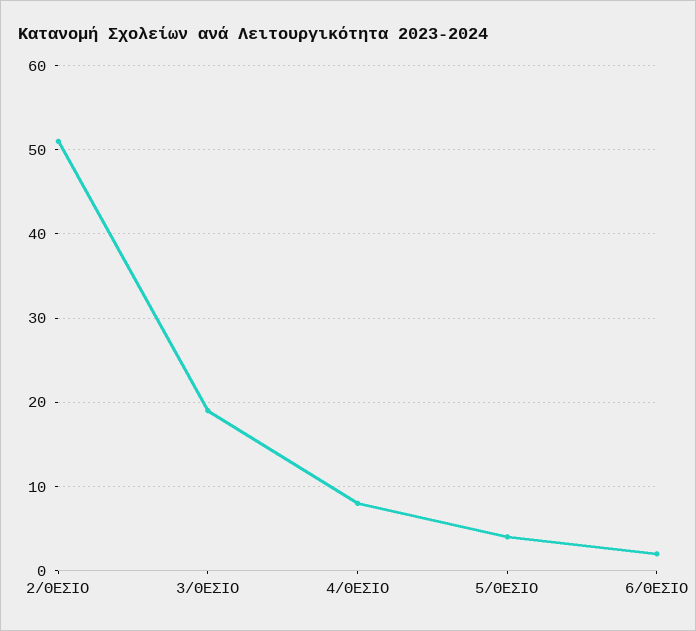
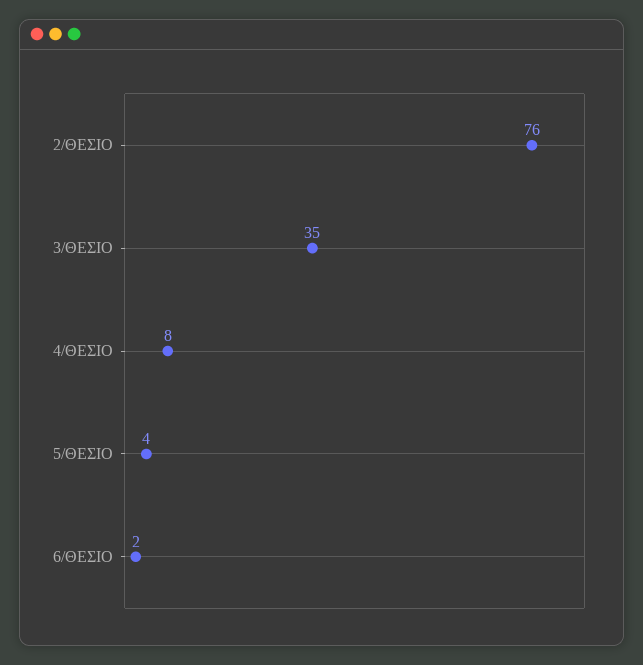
2/ΘΕΣΙΟ: 51 -> 76
3/ΘΕΣΙΟ: 19 -> 35

